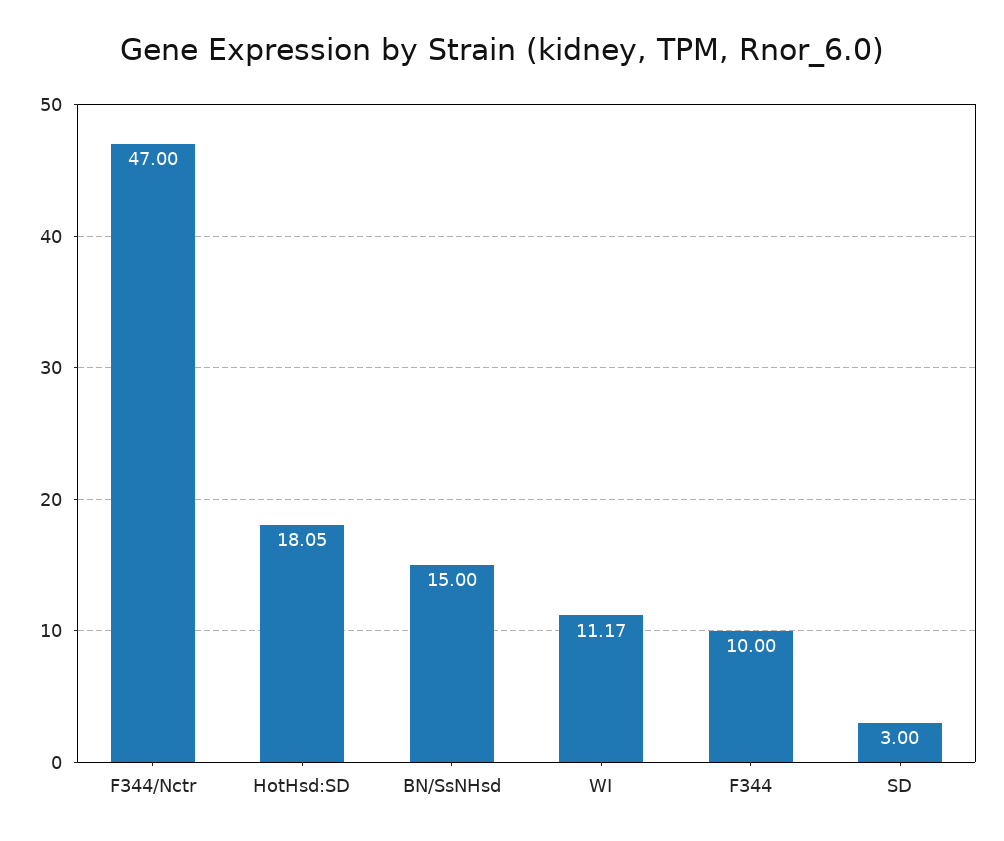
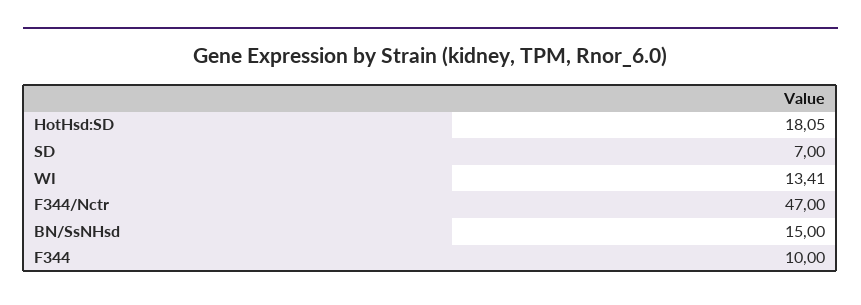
WI: 11.17 -> 13.41
SD: 3 -> 7

